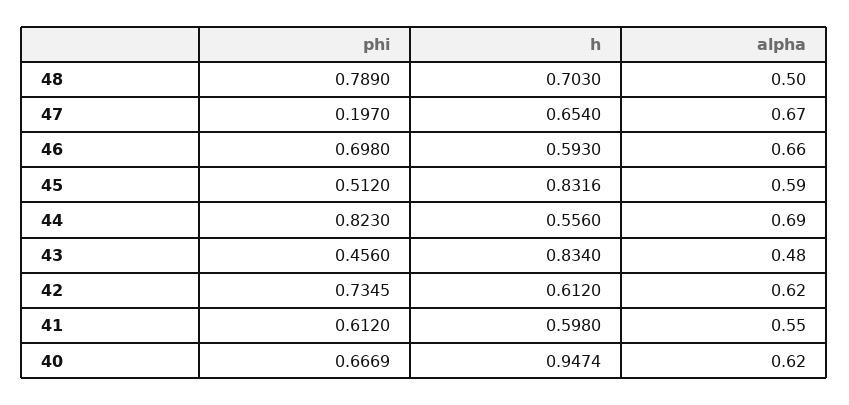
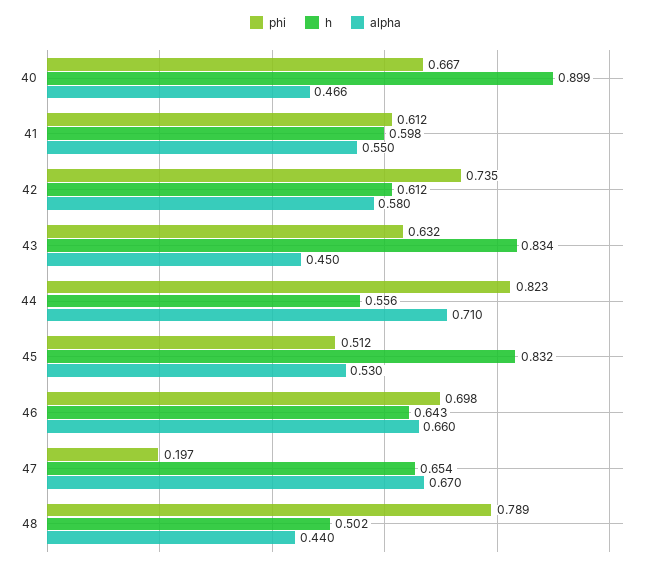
h, 48: 0.703 -> 0.502
alpha, 48: 0.5 -> 0.44
h, 46: 0.593 -> 0.643
alpha, 45: 0.59 -> 0.53
alpha, 44: 0.69 -> 0.71
phi, 43: 0.456 -> 0.632
alpha, 43: 0.48 -> 0.45
alpha, 42: 0.62 -> 0.58
h, 40: 0.9474 -> 0.899
alpha, 40: 0.62 -> 0.466

